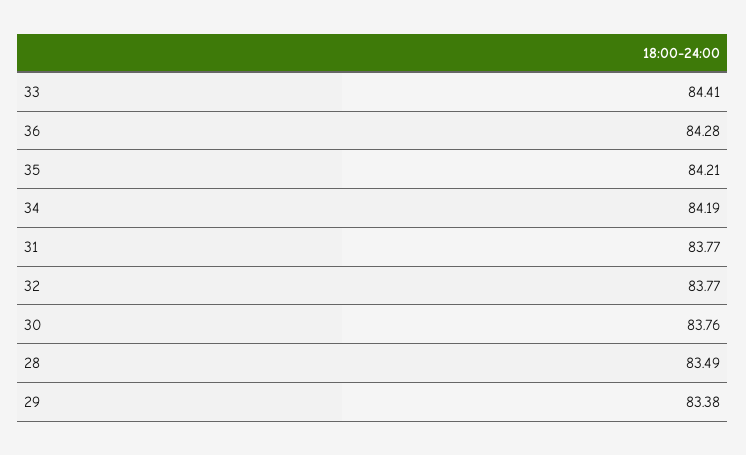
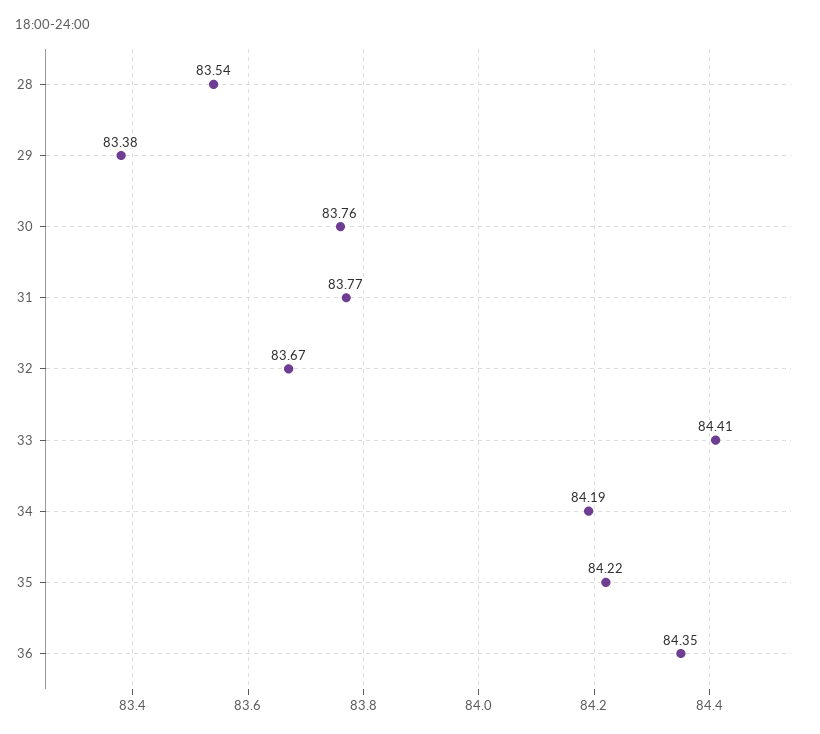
36: 84.28 -> 84.35
35: 84.21 -> 84.22
32: 83.77 -> 83.67
28: 83.49 -> 83.54

